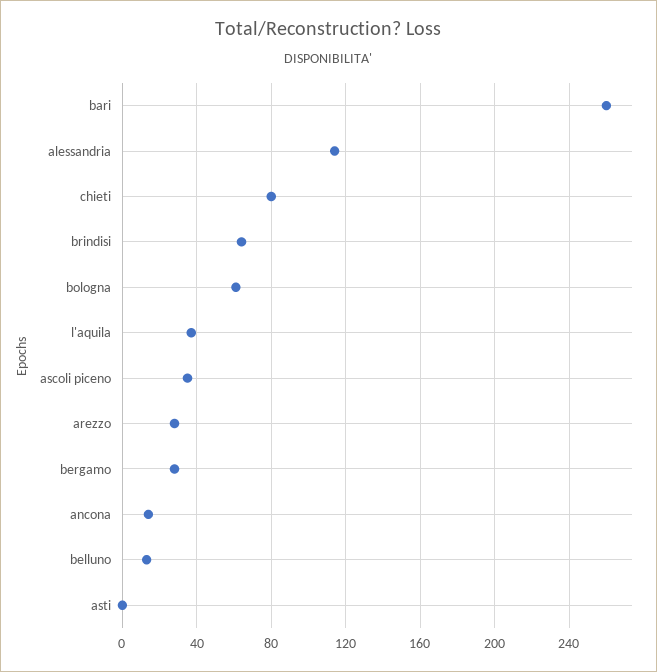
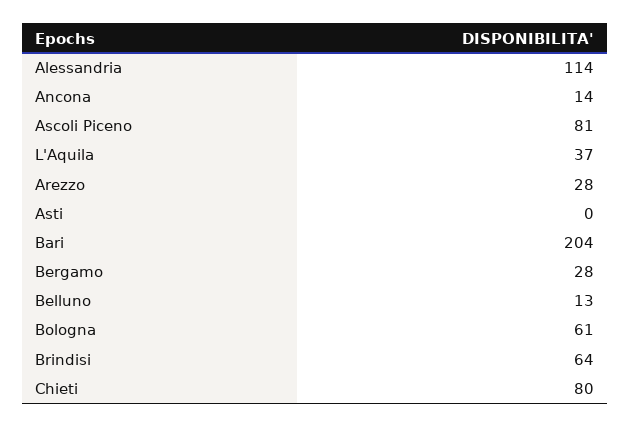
bari: 260 -> 204
ascoli piceno: 35 -> 81

